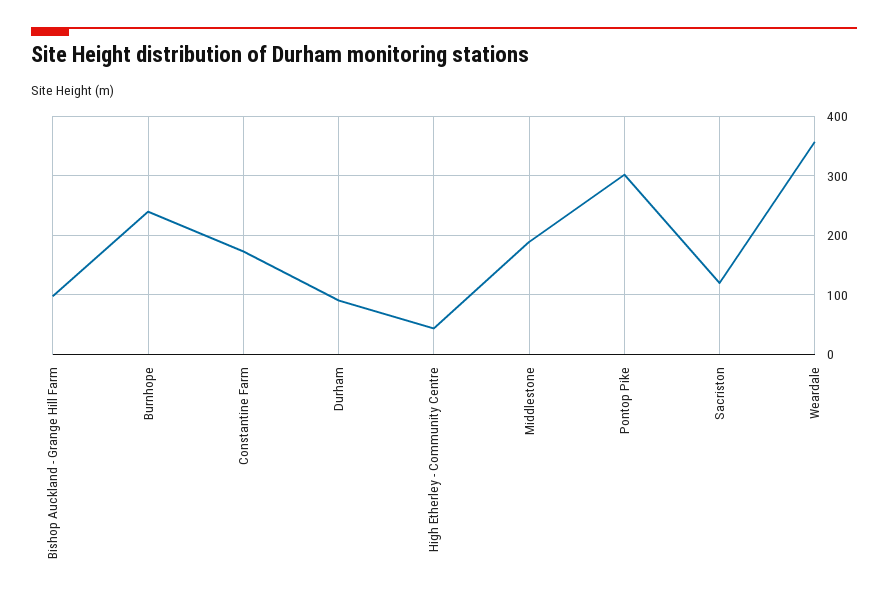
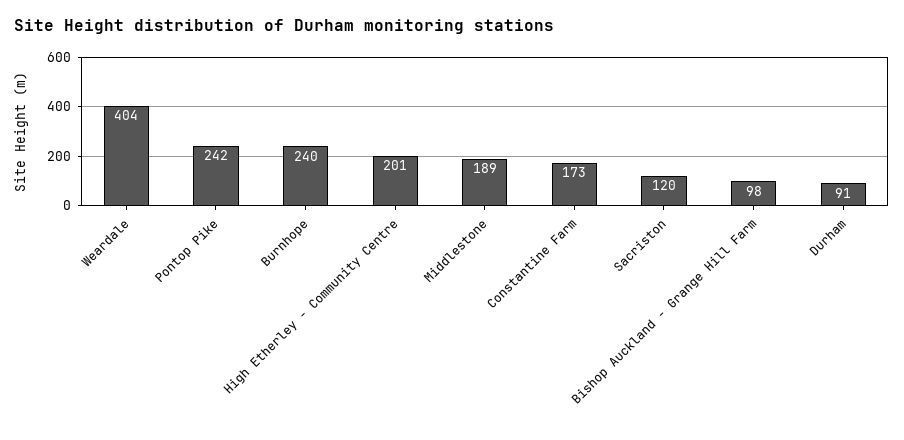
High Etherley - Community Centre: 40 -> 201
Pontop Pike: 300 -> 242
Weardale: 360 -> 404

